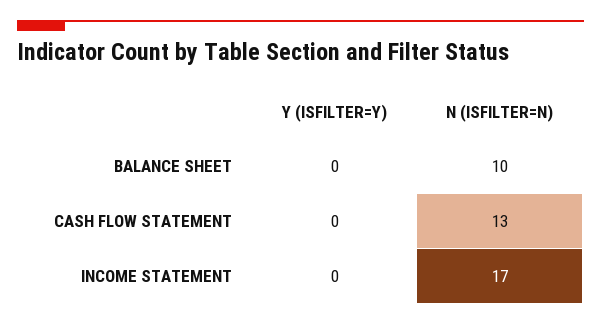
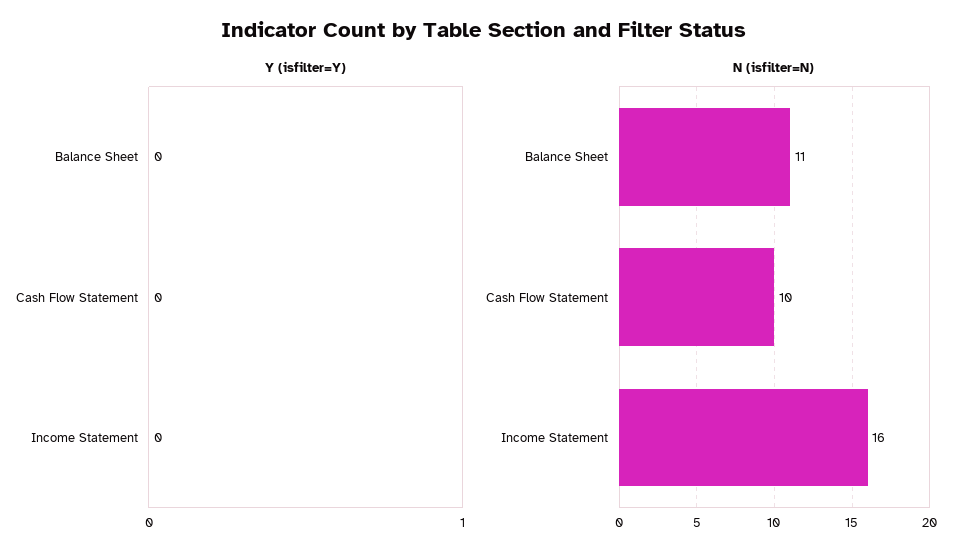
N (ISFILTER=N), BALANCE SHEET: 10 -> 11
N (ISFILTER=N), CASH FLOW STATEMENT: 13 -> 10
N (ISFILTER=N), INCOME STATEMENT: 17 -> 16

